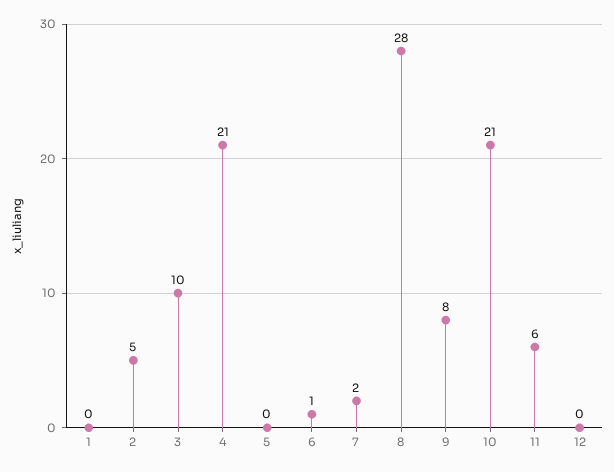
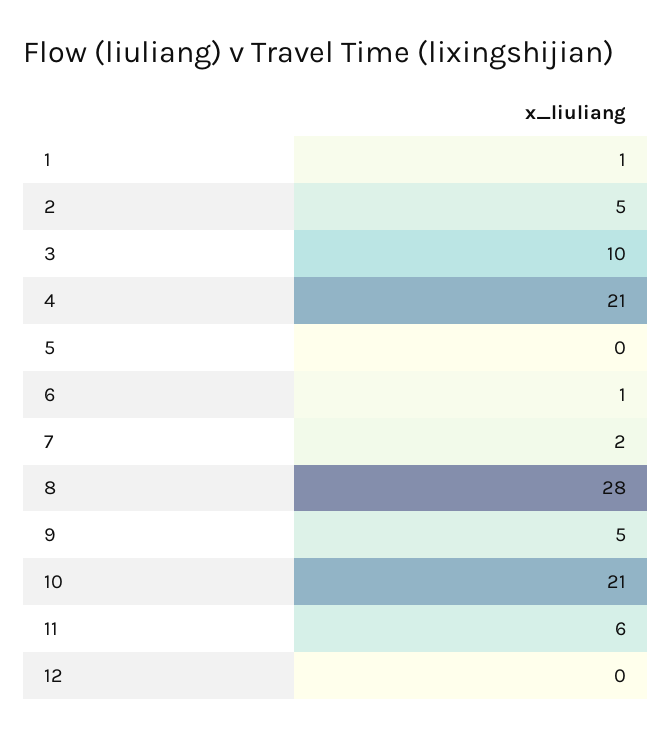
1: 0 -> 1
9: 8 -> 5

